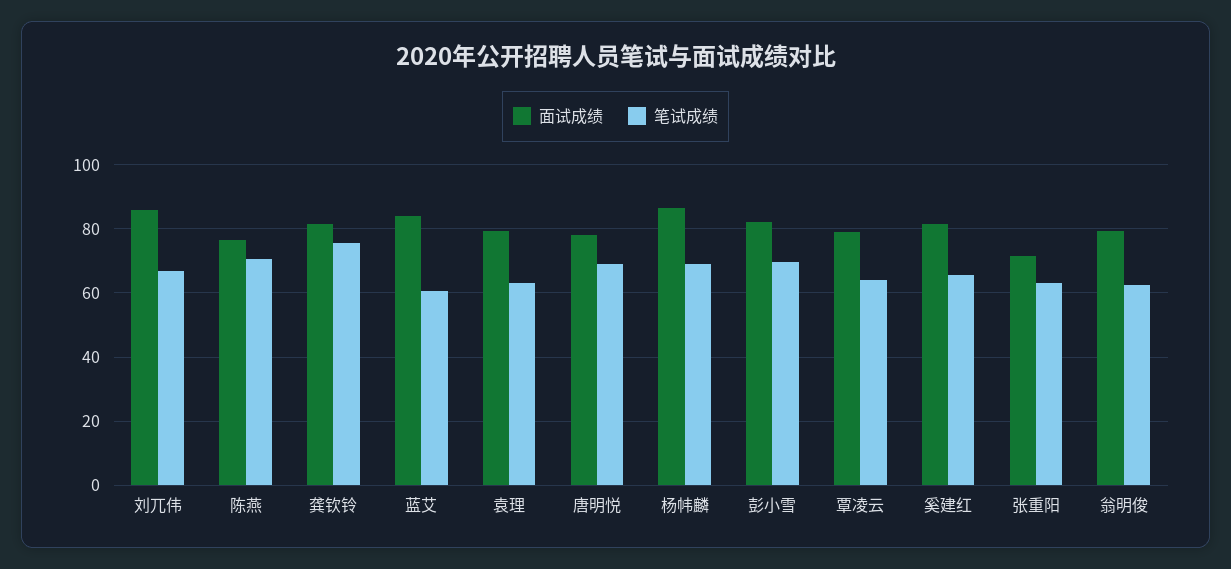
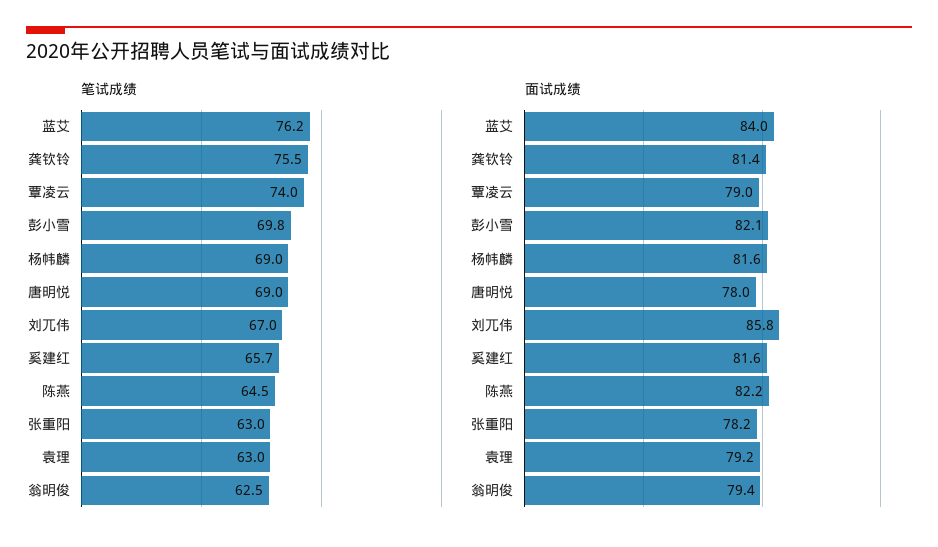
面试成绩, 陈燕: 76 -> 82.2
笔试成绩, 陈燕: 70 -> 64.5
笔试成绩, 蓝艾: 60 -> 76.2
面试成绩, 杨帏麟: 86 -> 81.6
笔试成绩, 覃凌云: 64 -> 74
面试成绩, 张重阳: 72 -> 78.2

